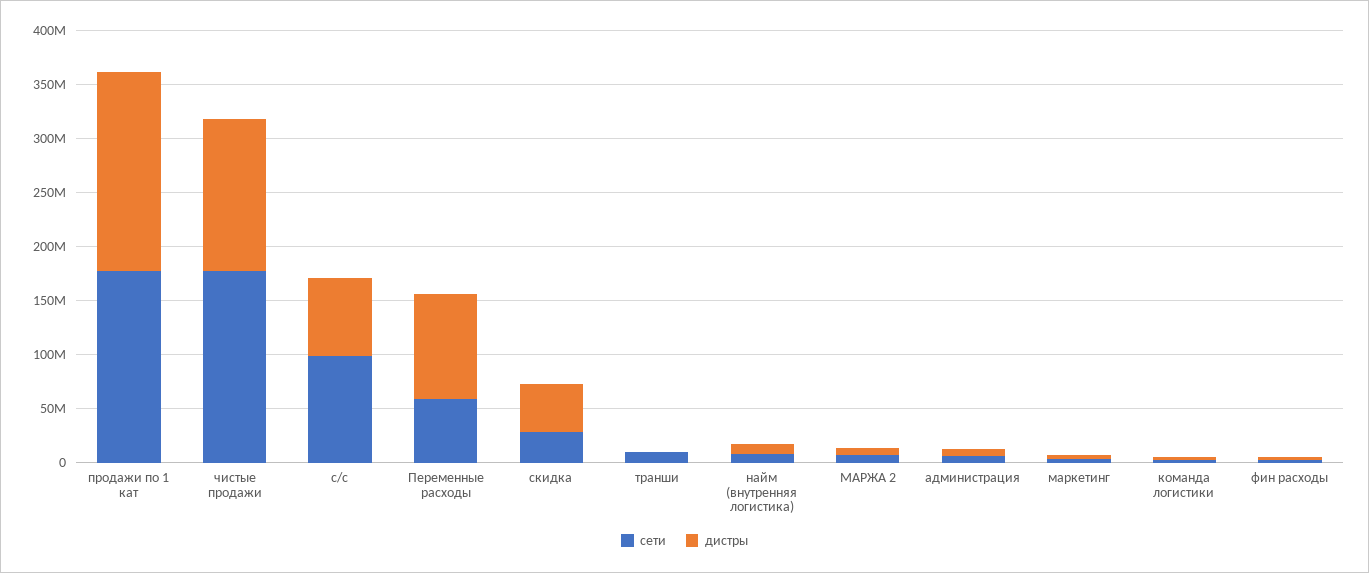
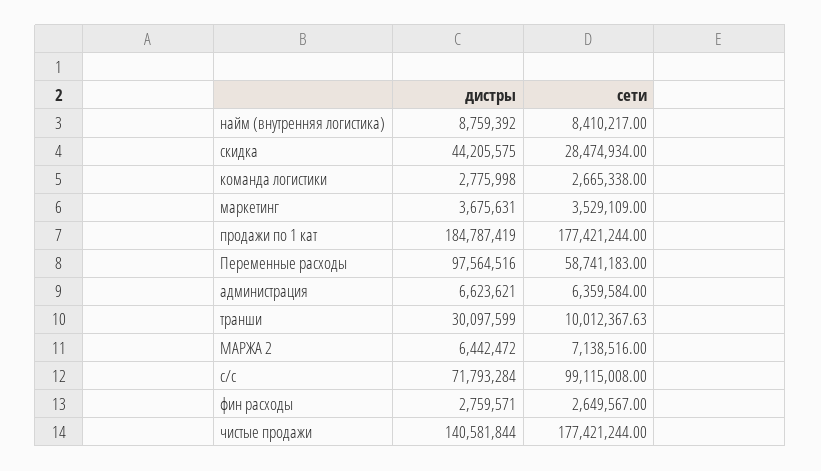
дистры, транши: 0 -> 30097599

